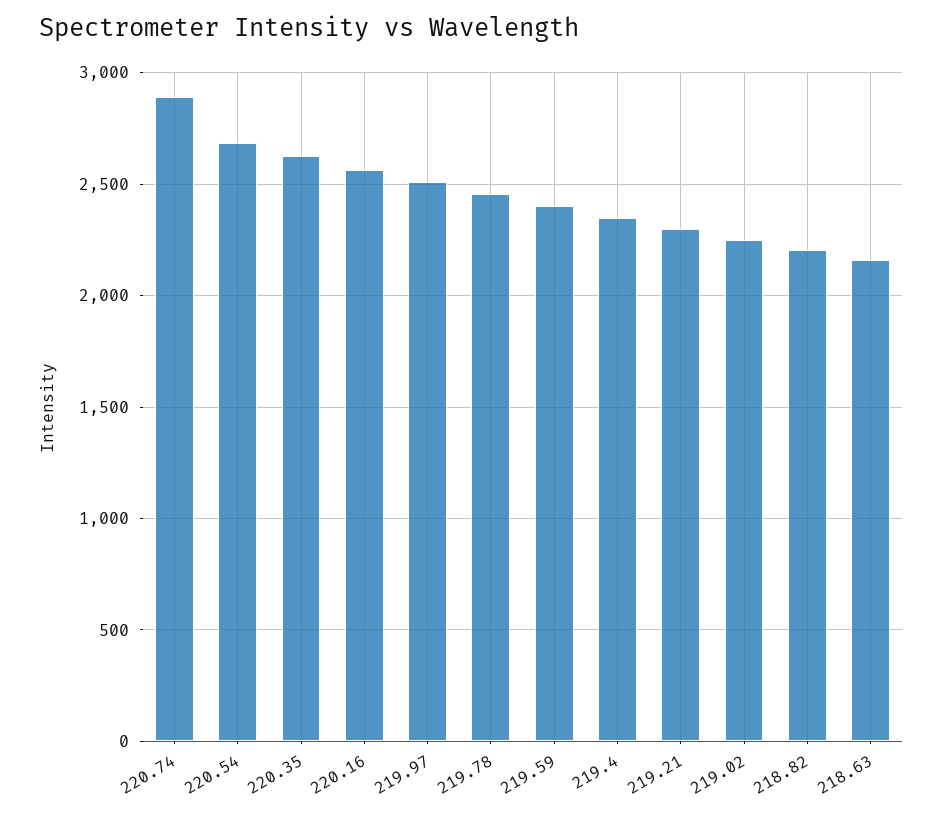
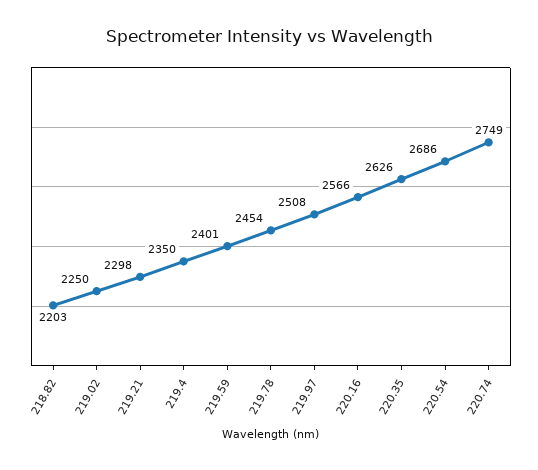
220.74: 2900 -> 2749
218.63: 2150 -> none

